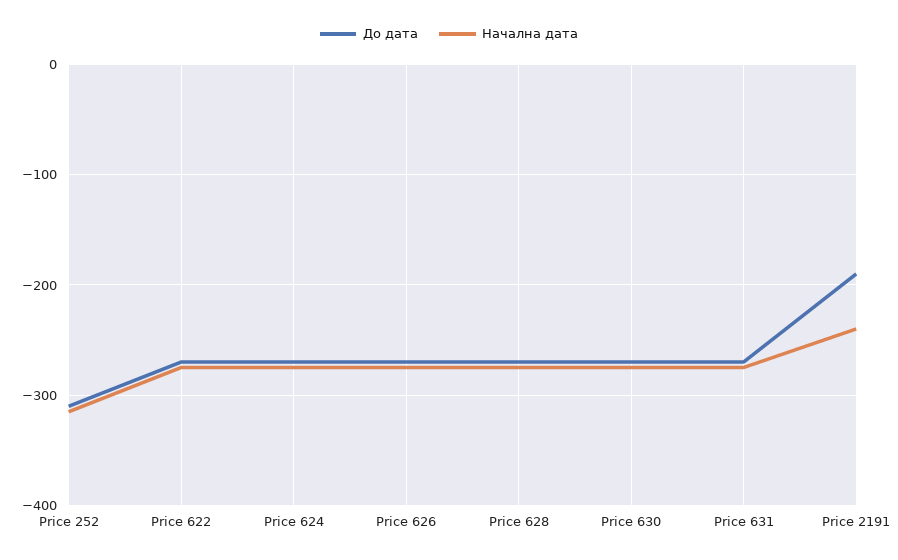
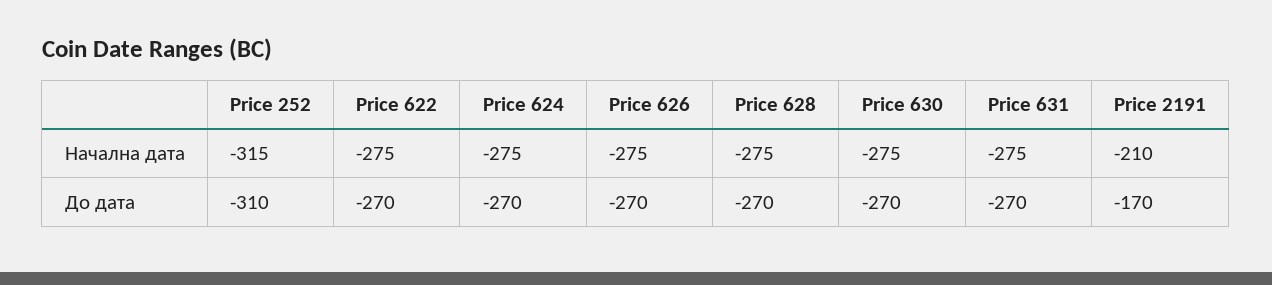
До дата, Price 2191: -190 -> -170
Начална дата, Price 2191: -240 -> -210

